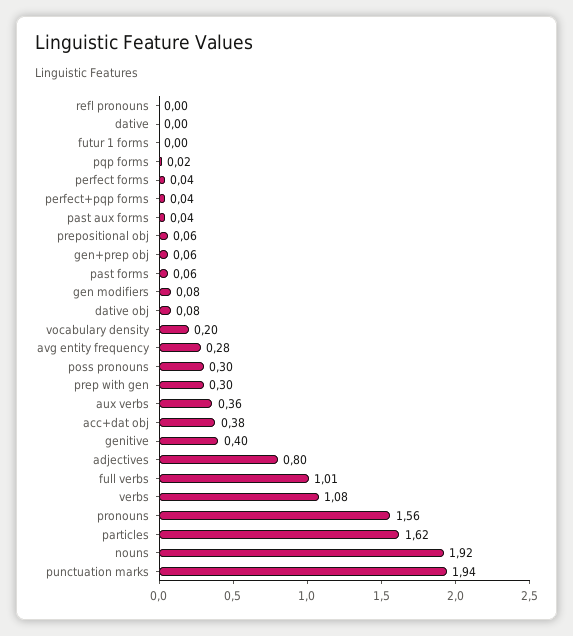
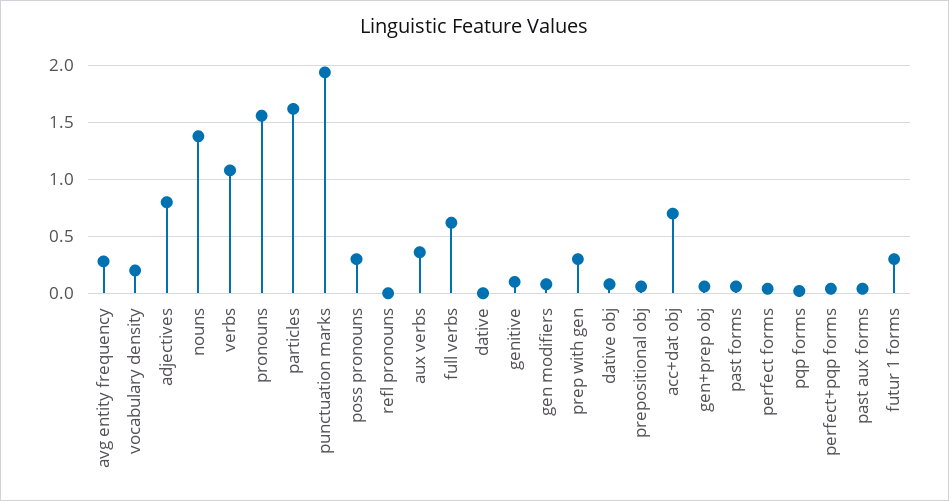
futur 1 forms: 0 -> 0.3
acc+dat obj: 0.38 -> 0.7
genitive: 0.4 -> 0.1
full verbs: 1.01 -> 0.6
nouns: 1.92 -> 1.4

